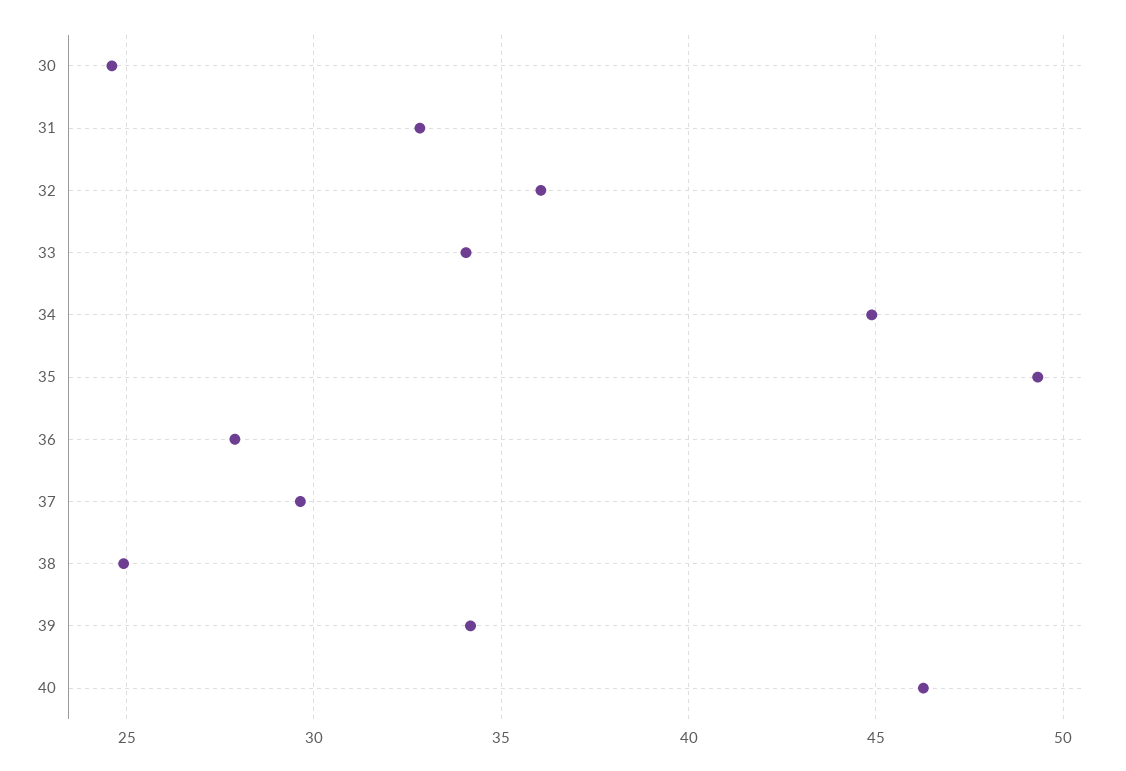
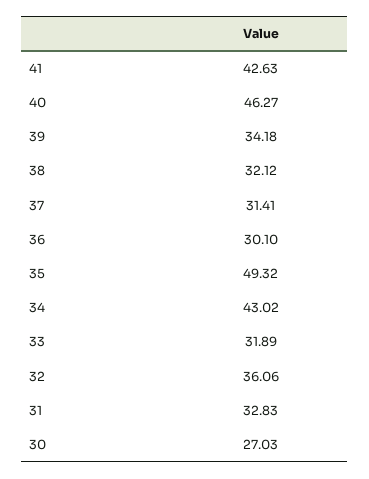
30: 24.5 -> 27.03
33: 34 -> 31.89
34: 45 -> 43.02
36: 28 -> 30.1
37: 29.5 -> 31.41
38: 25 -> 32.12
41: none -> 42.63

